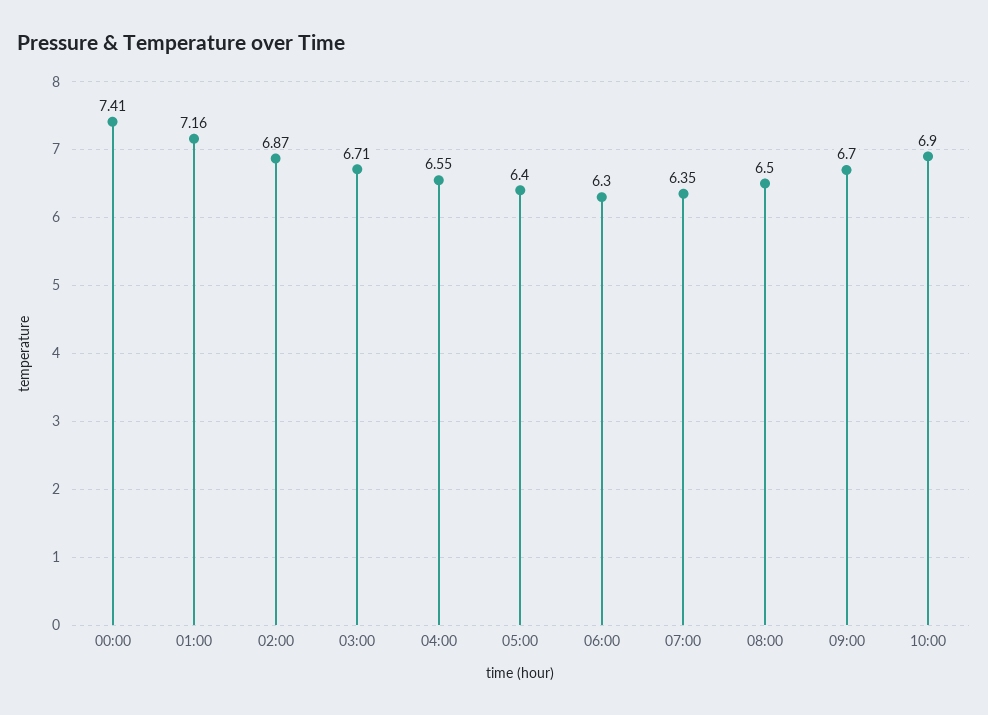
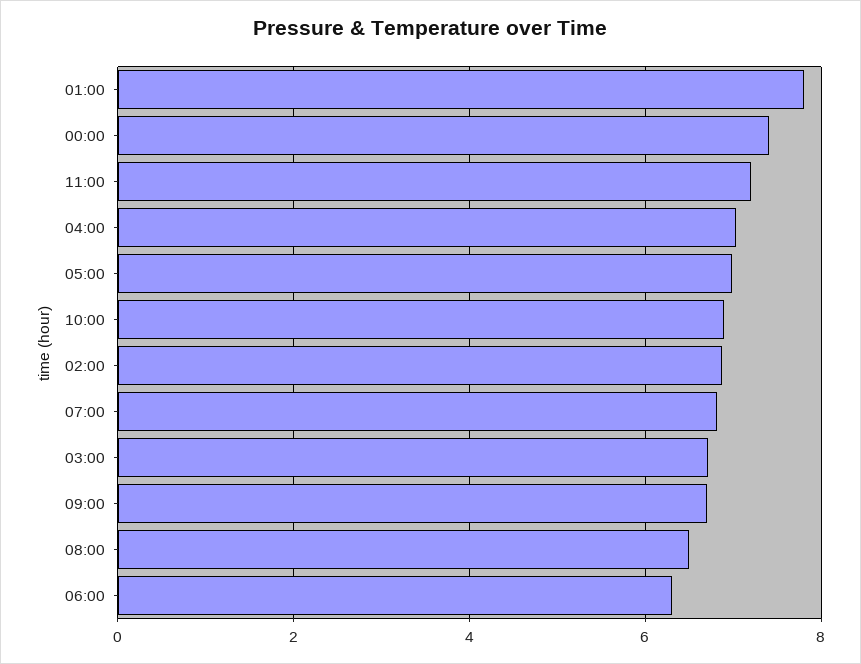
01:00: 7.16 -> 7.8
04:00: 6.55 -> 7
05:00: 6.4 -> 7
07:00: 6.35 -> 6.8
11:00: none -> 7.2

